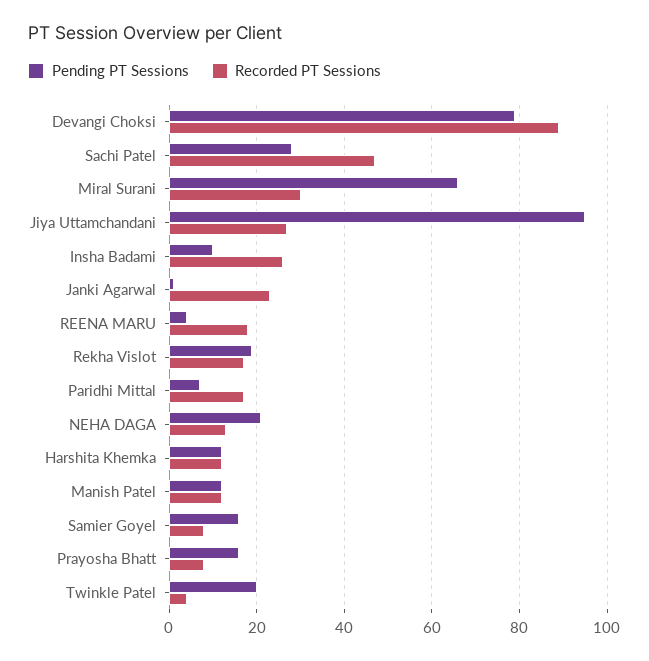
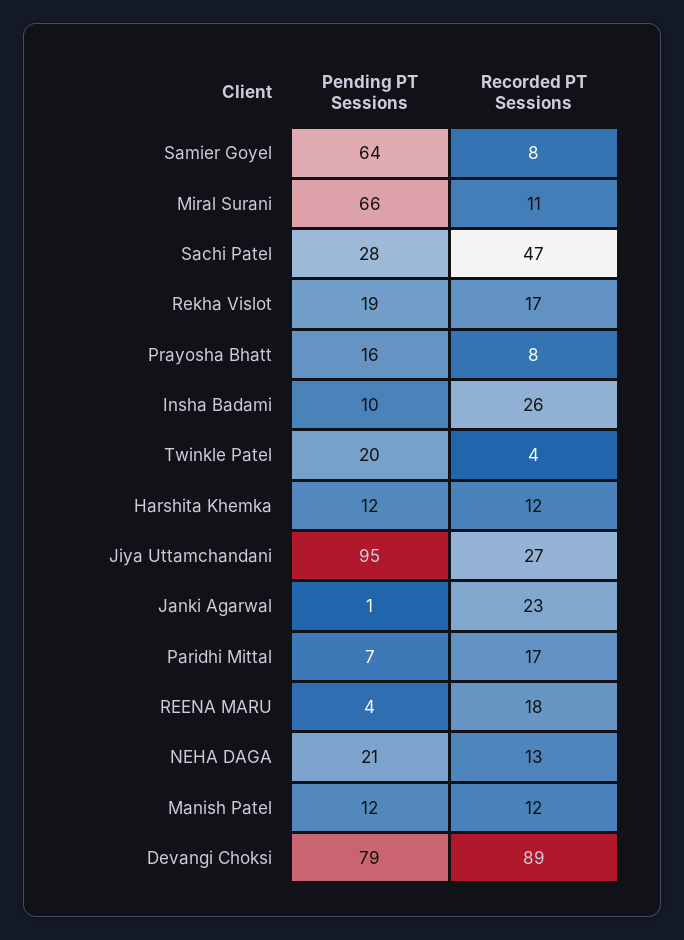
Recorded PT Sessions, Miral Surani: 30 -> 11
Pending PT Sessions, Samier Goyel: 15 -> 64

